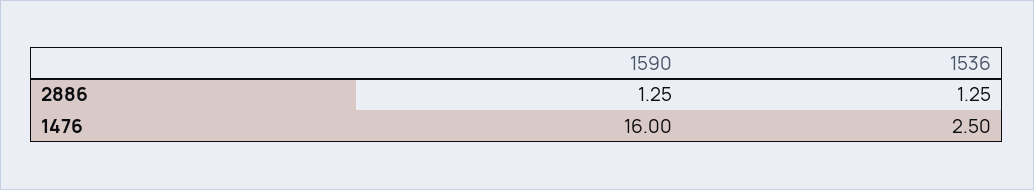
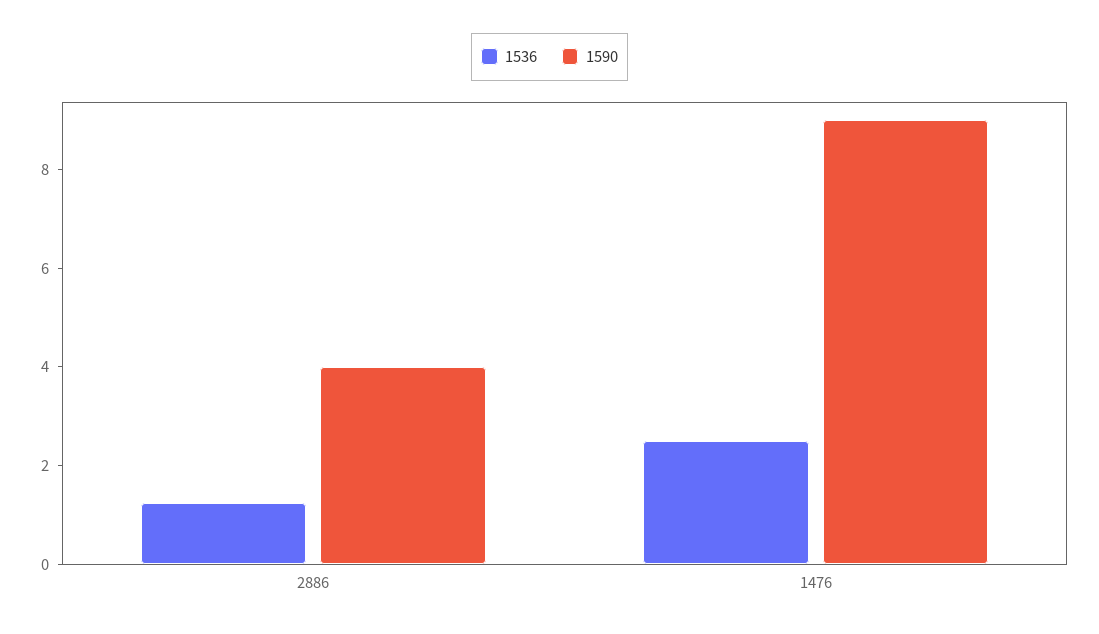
1590, 2886: 1.25 -> 4
1590, 1476: 16 -> 9

